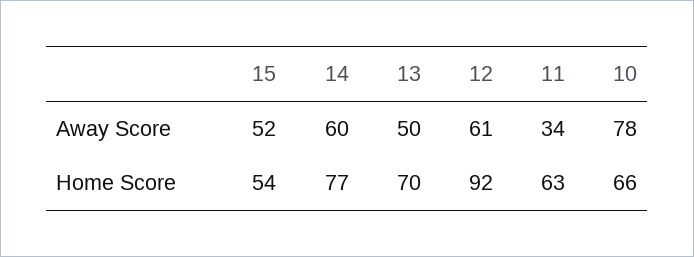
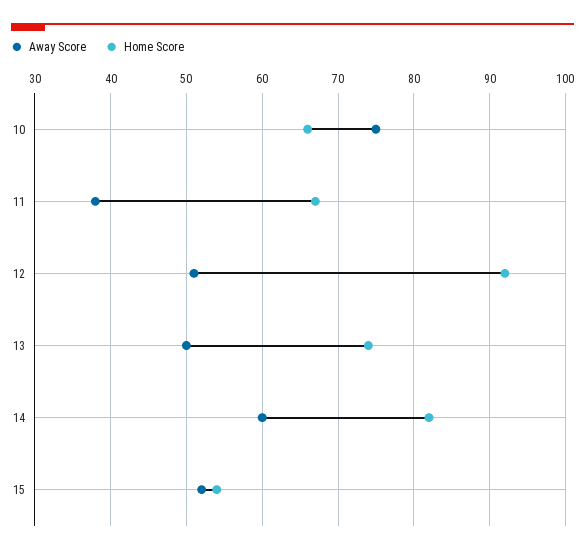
Away Score, 12: 61 -> 51
Away Score, 11: 34 -> 38
Away Score, 10: 78 -> 75
Home Score, 14: 77 -> 82
Home Score, 13: 70 -> 74
Home Score, 11: 63 -> 67

